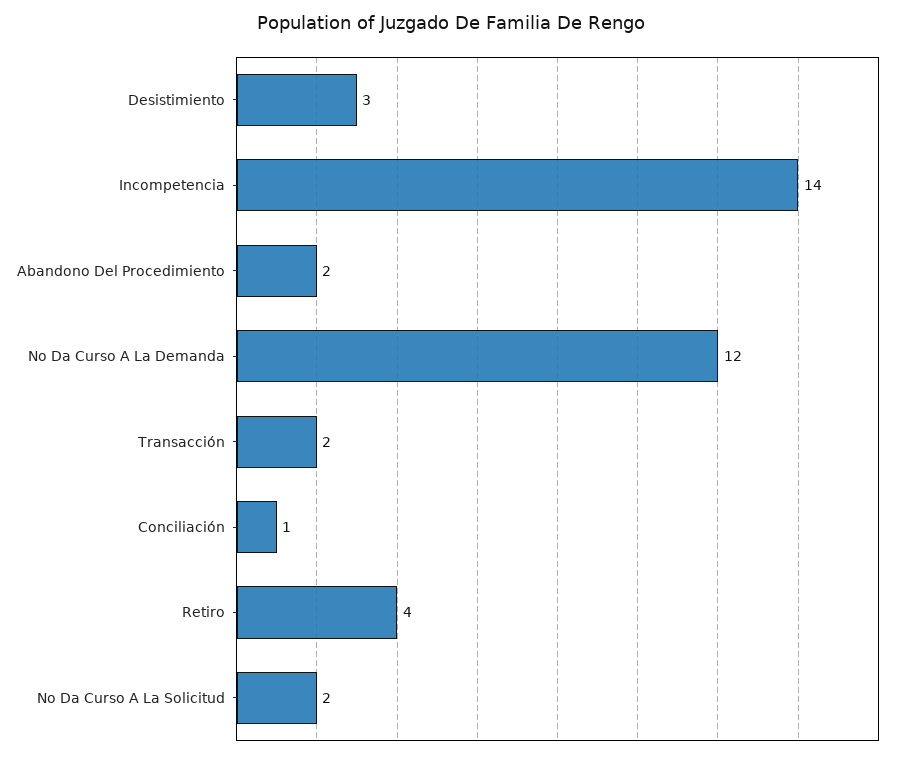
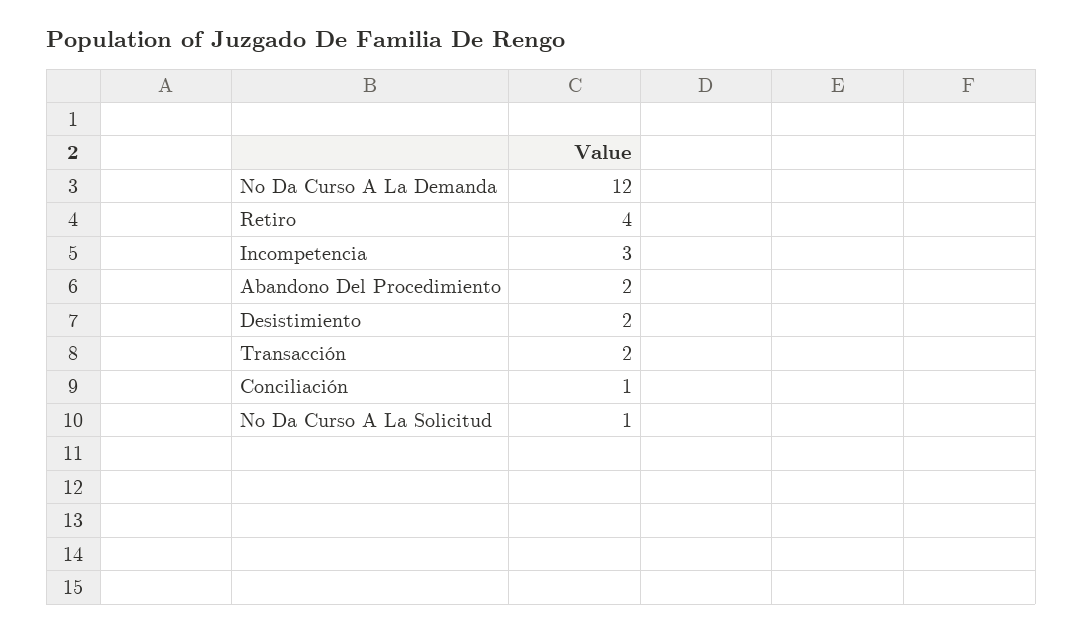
Desistimiento: 3 -> 2
Incompetencia: 14 -> 3
No Da Curso A La Solicitud: 2 -> 1

